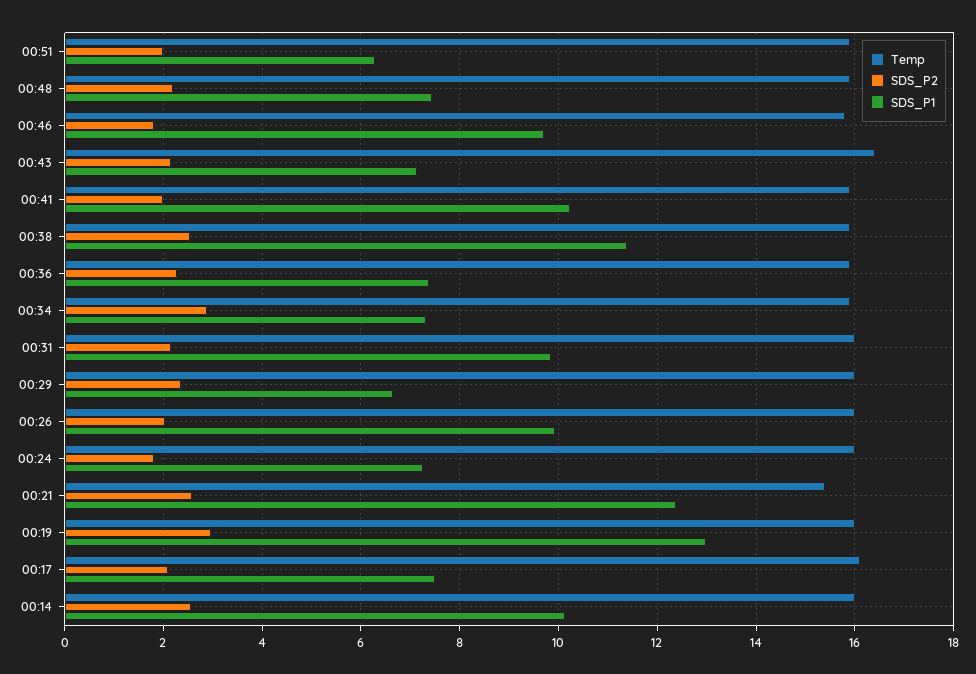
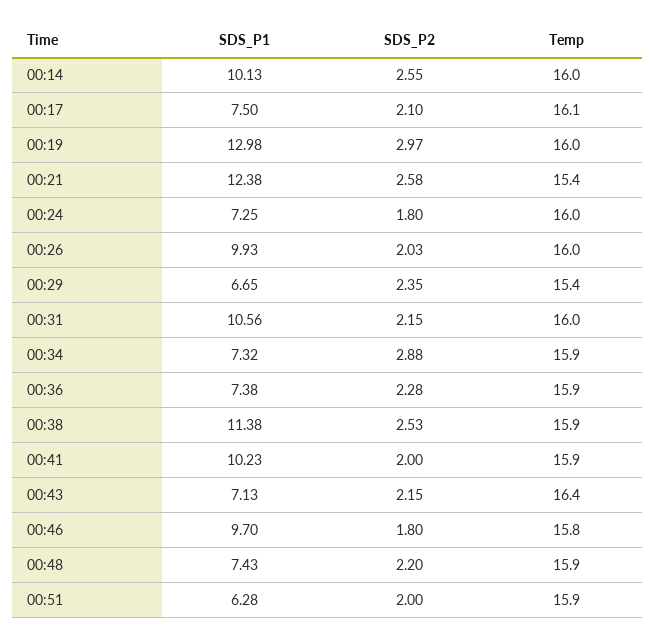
SDS_P1, 00:31: 9.8 -> 10.56
Temp, 00:29: 16 -> 15.4

